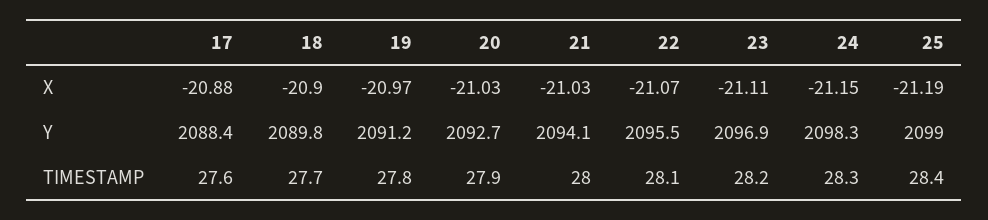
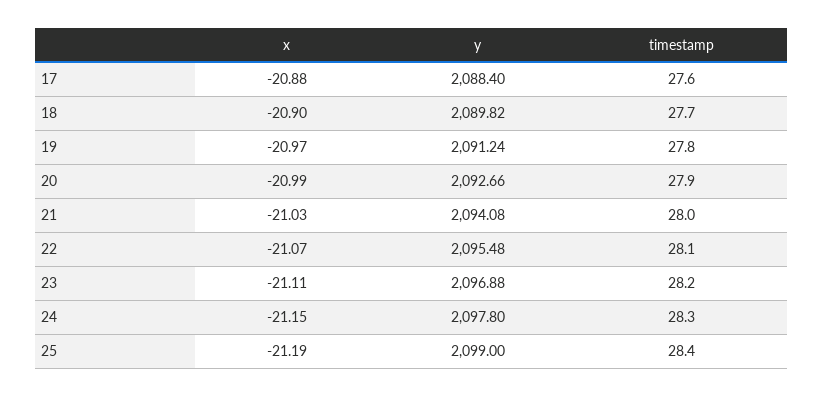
20, X: -21.03 -> -20.99
24, Y: 2098.3 -> 2097.8

